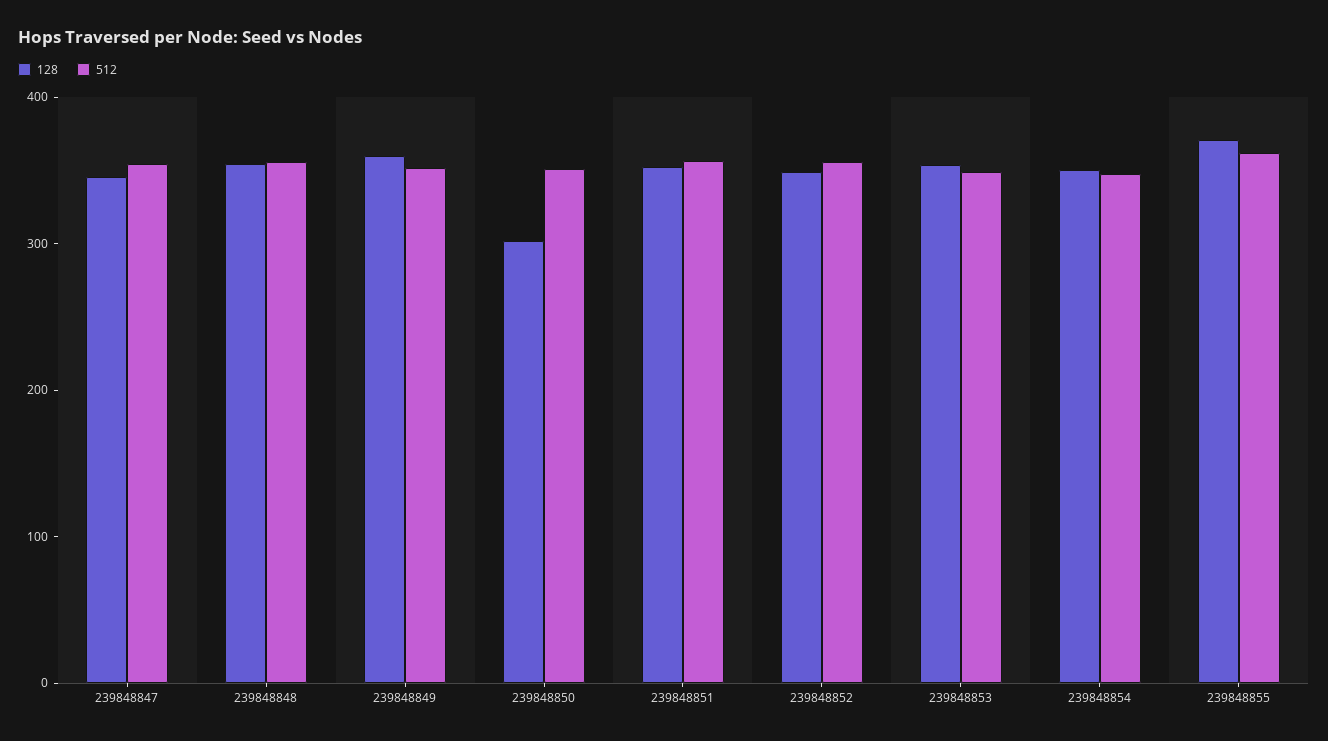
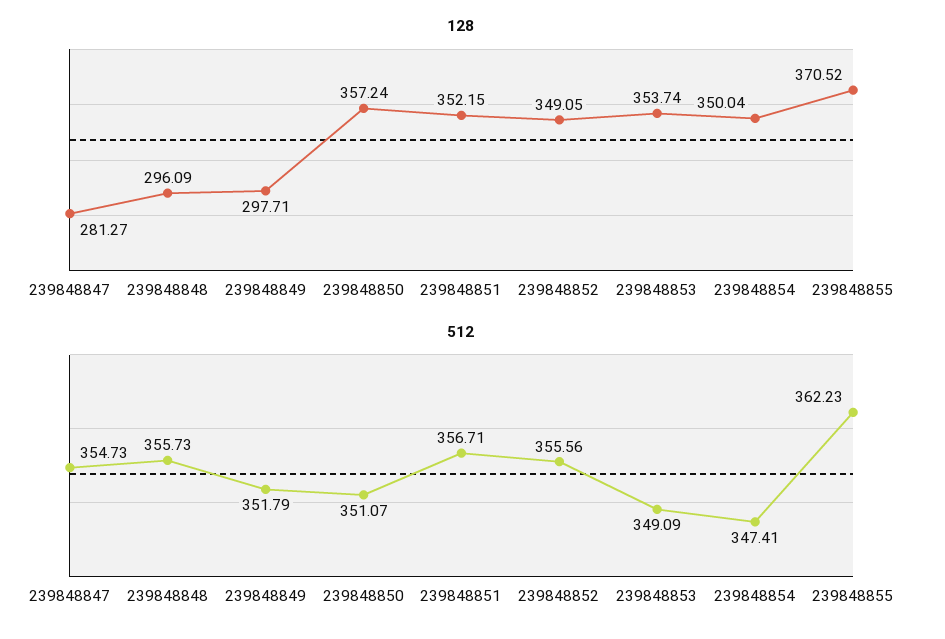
128, 239848847: 340 -> 281.27
128, 239848848: 360 -> 296.09
128, 239848849: 360 -> 297.71
128, 239848850: 300 -> 357.24

